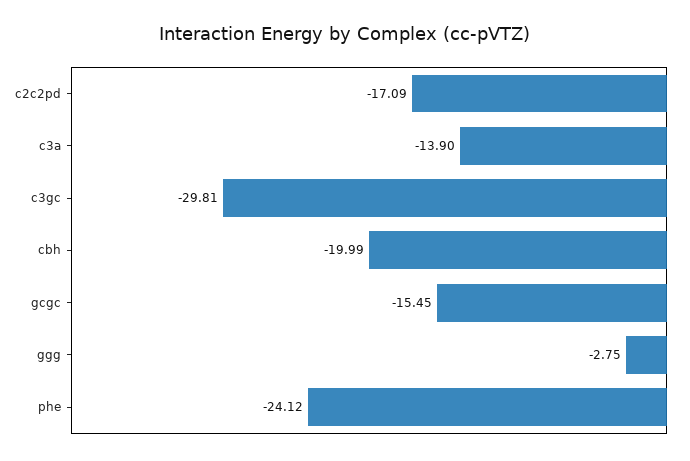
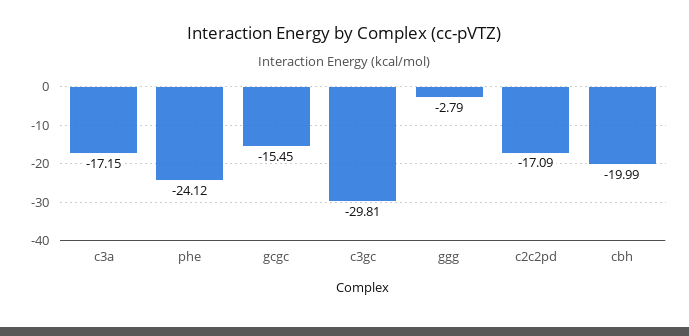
c3a: -13.9 -> -17.15
ggg: -2.75 -> -2.79

